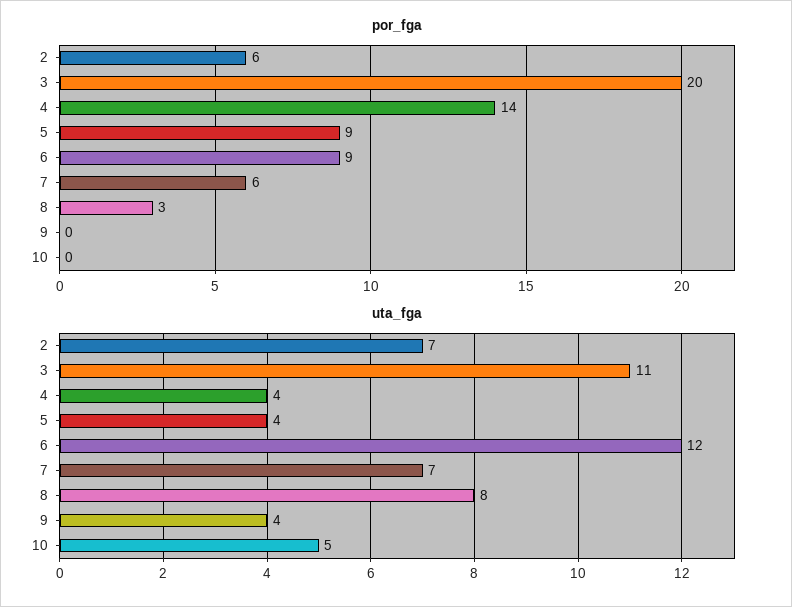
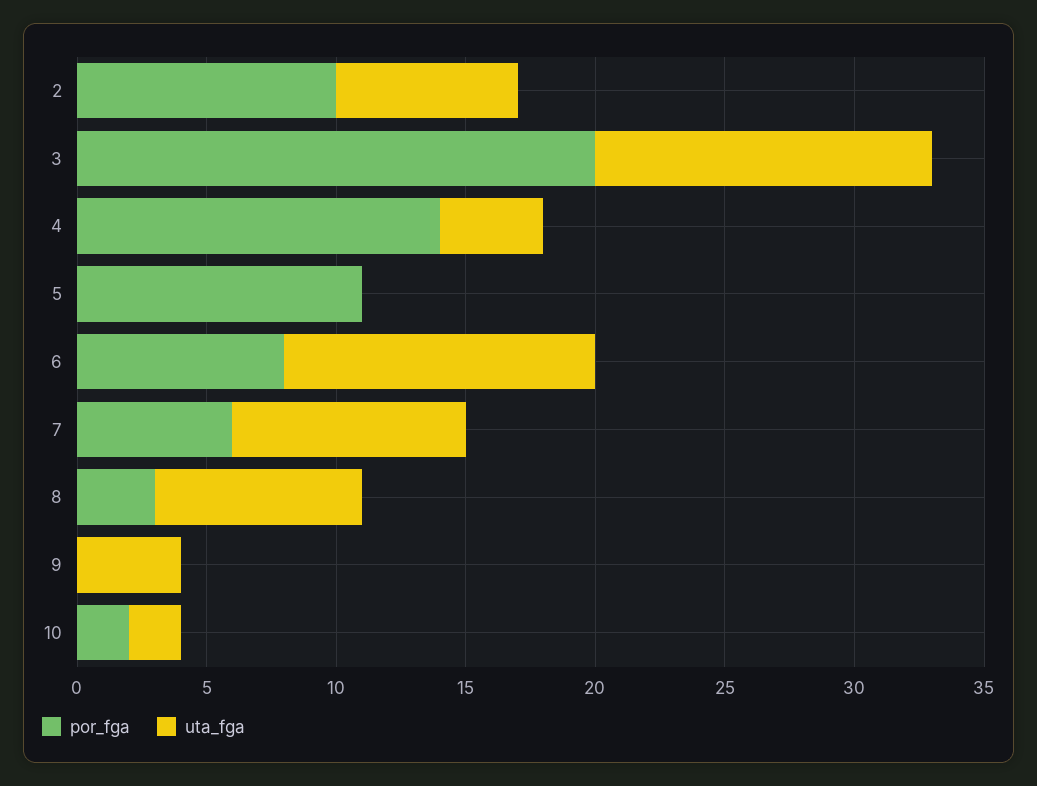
por_fga, 2: 6 -> 10
por_fga, 5: 9 -> 11
por_fga, 6: 9 -> 8
por_fga, 10: 0 -> 2
uta_fga, 3: 11 -> 13
uta_fga, 5: 4 -> 0
uta_fga, 7: 7 -> 9
uta_fga, 10: 5 -> 2

